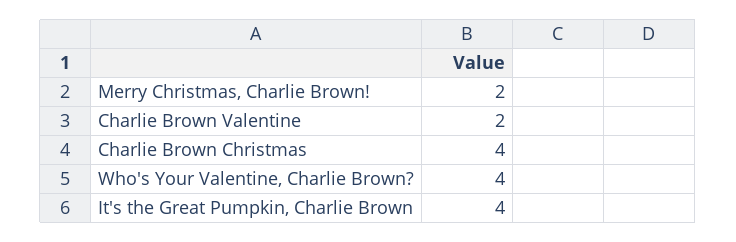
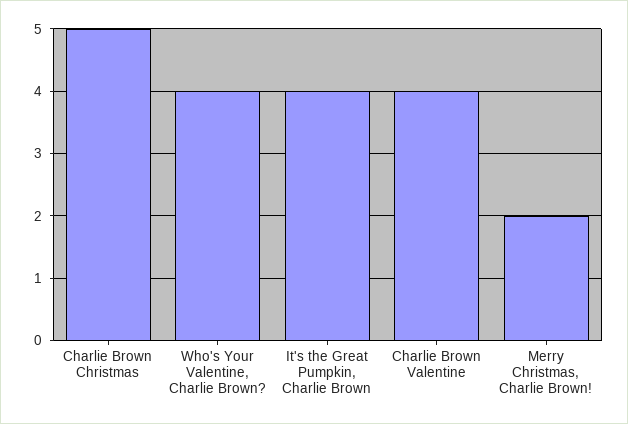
Charlie Brown Valentine: 2 -> 4
Charlie Brown Christmas: 4 -> 5

